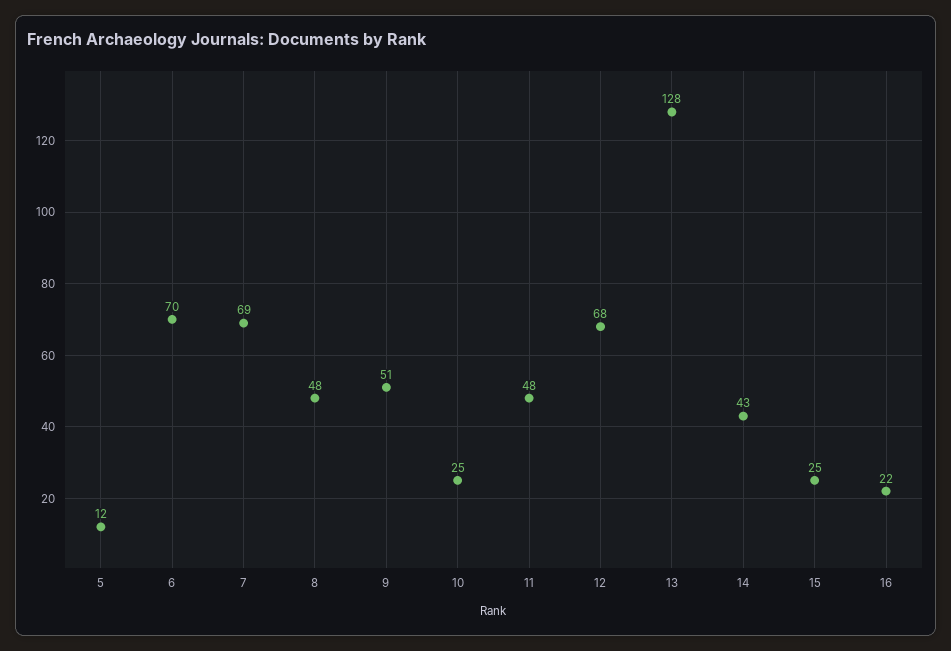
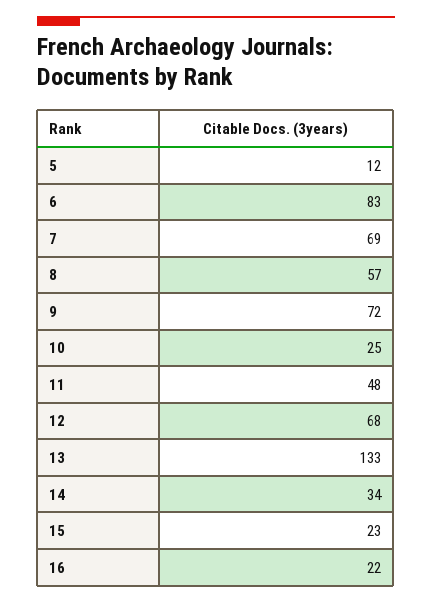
6: 70 -> 83
8: 48 -> 57
9: 51 -> 72
13: 128 -> 133
14: 43 -> 34
15: 25 -> 23

